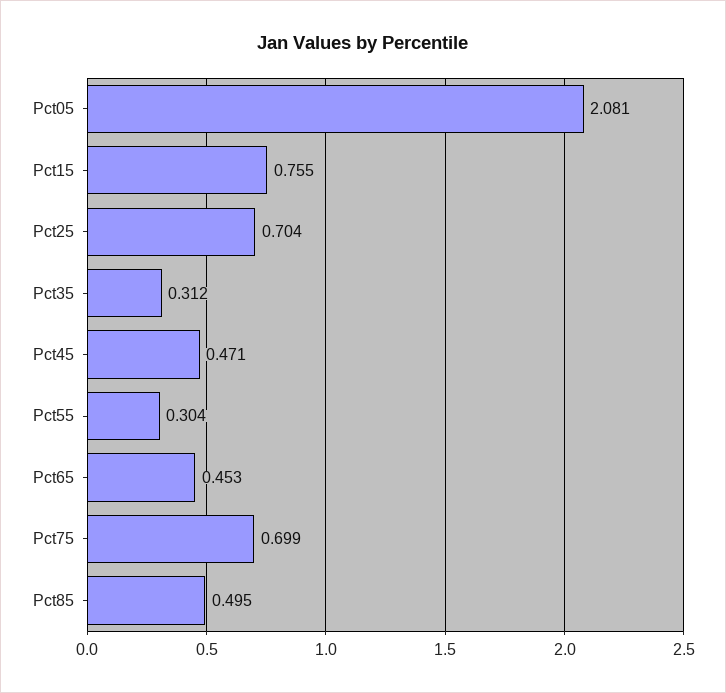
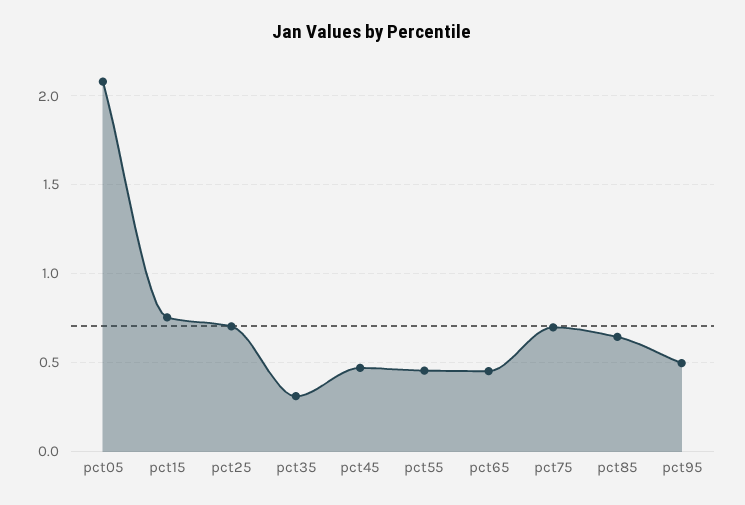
Pct55: 0.304 -> 0.45
Pct85: 0.495 -> 0.65
pct95: none -> 0.5

